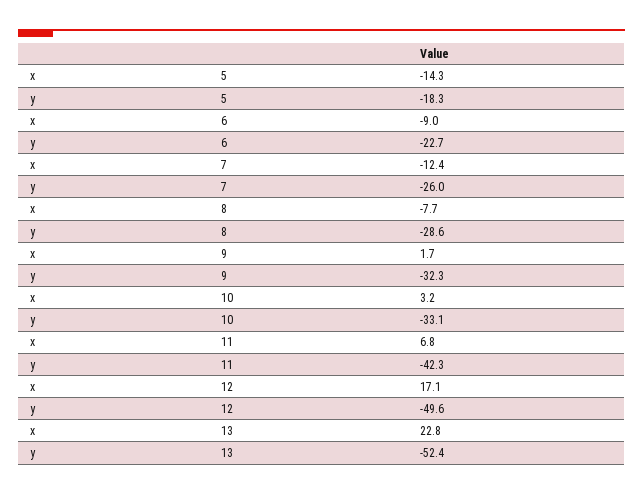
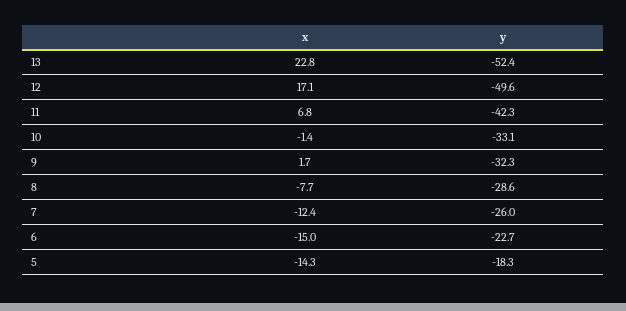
x, 6: -9 -> -15
x, 10: 3.2 -> -1.4

